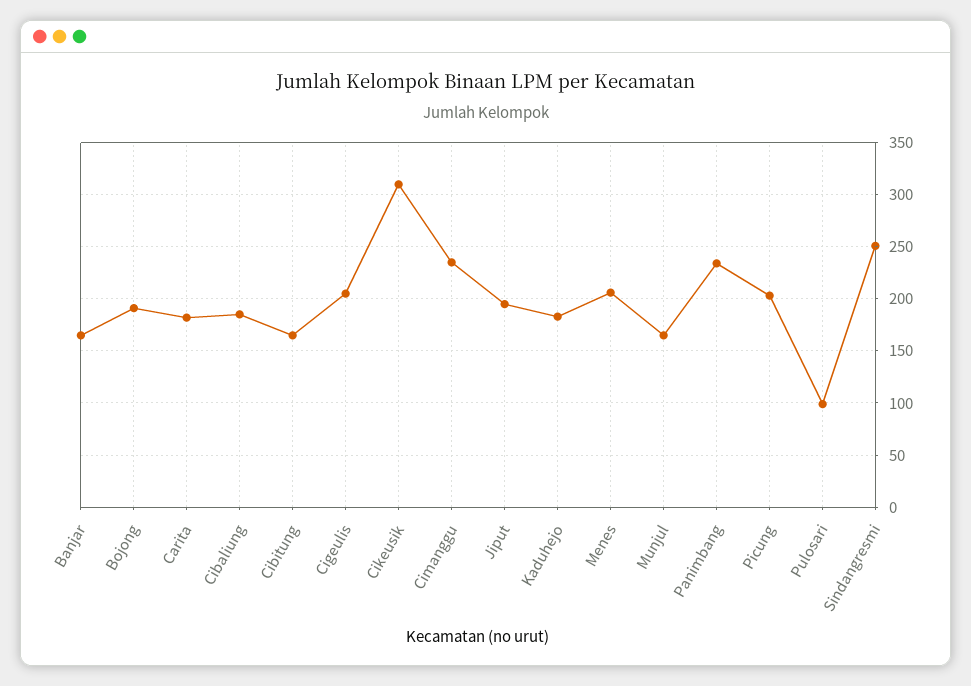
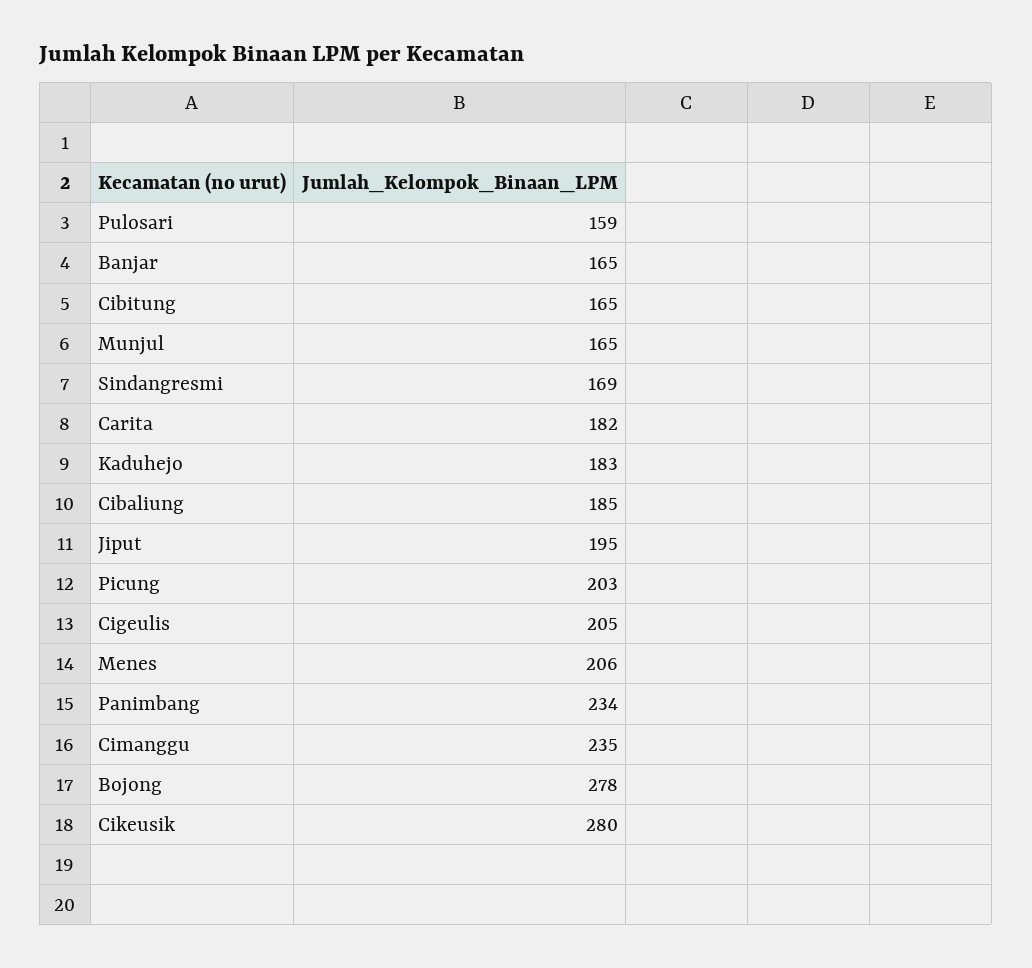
Bojong: 190 -> 278
Cikeusik: 310 -> 280
Pulosari: 100 -> 159
Sindangresmi: 250 -> 169

